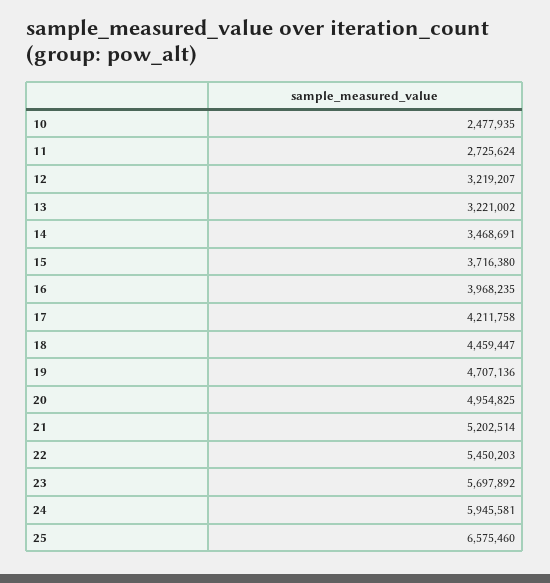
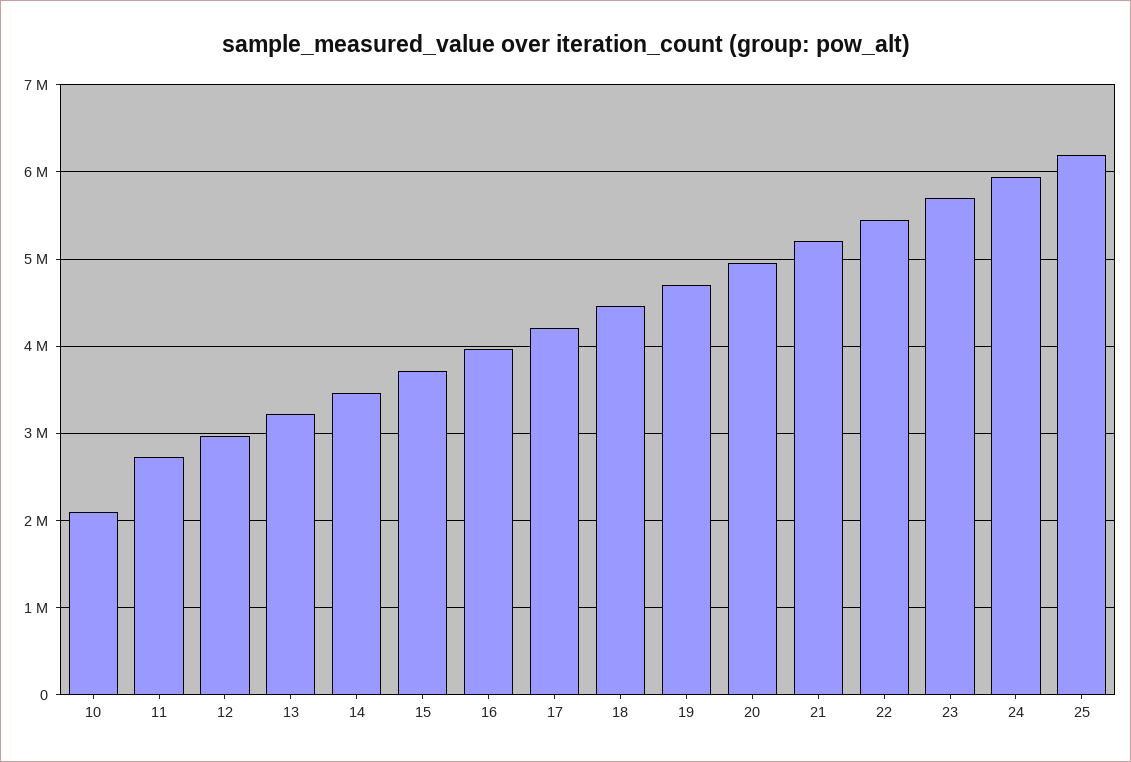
10: 2477935 -> 2100000
12: 3219207 -> 3000000
25: 6575460 -> 6200000

